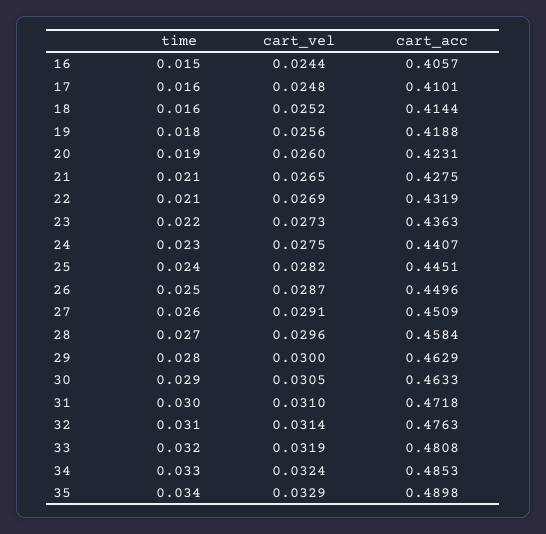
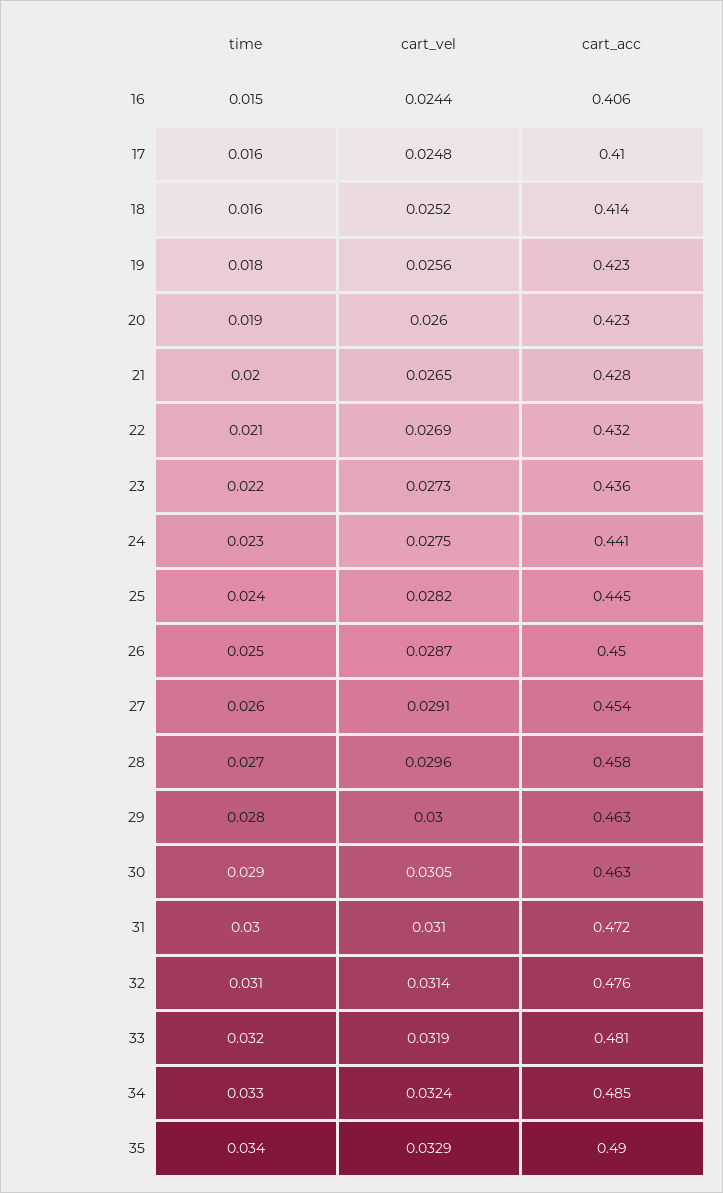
cart_acc, 19: 0.4188 -> 0.423
time, 21: 0.021 -> 0.02
cart_acc, 27: 0.4509 -> 0.454

